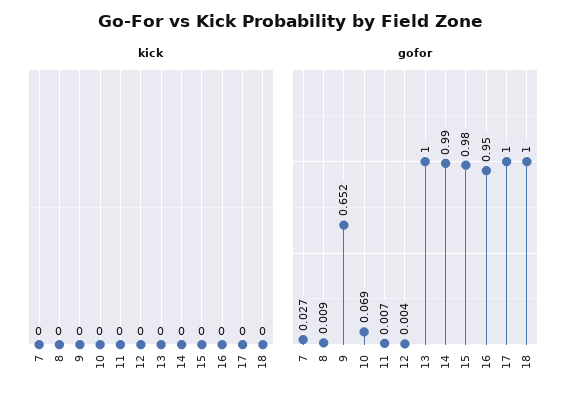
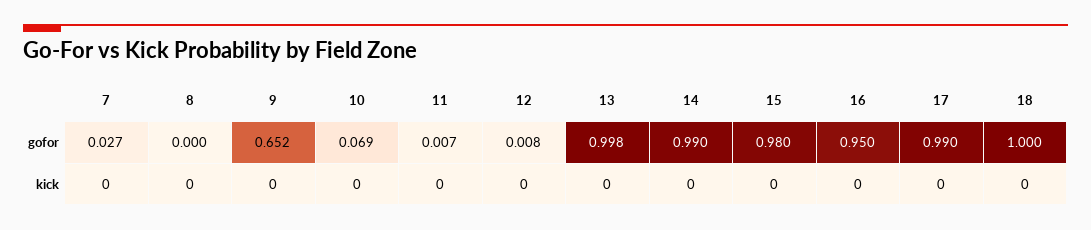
gofor, 8: 0.009 -> 0
gofor, 12: 0.004 -> 0.008
gofor, 13: 1 -> 0.998
gofor, 17: 1 -> 0.99

